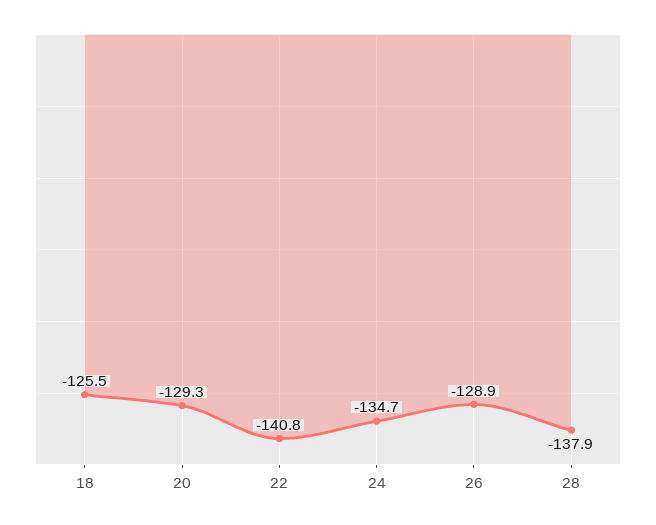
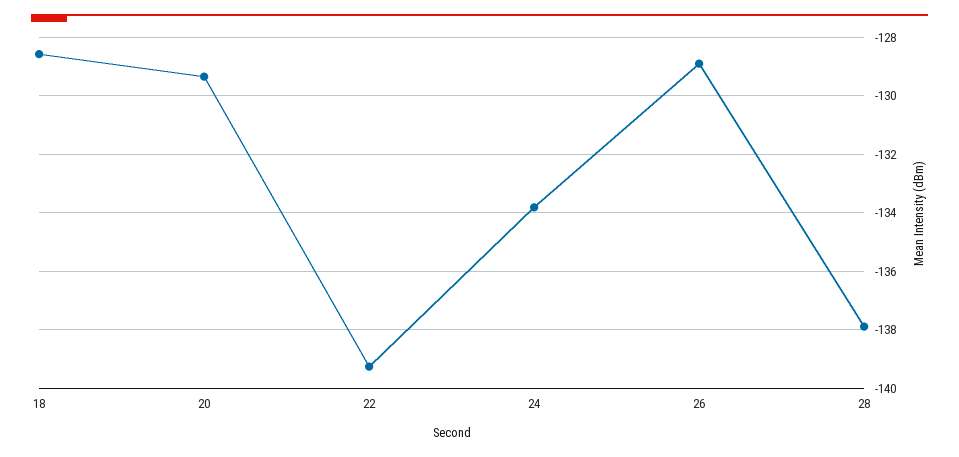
18: -125.5 -> -128.5
22: -140.8 -> -139.25
24: -134.7 -> -133.75

